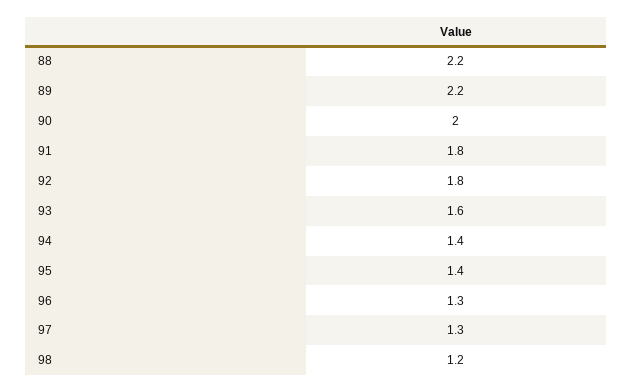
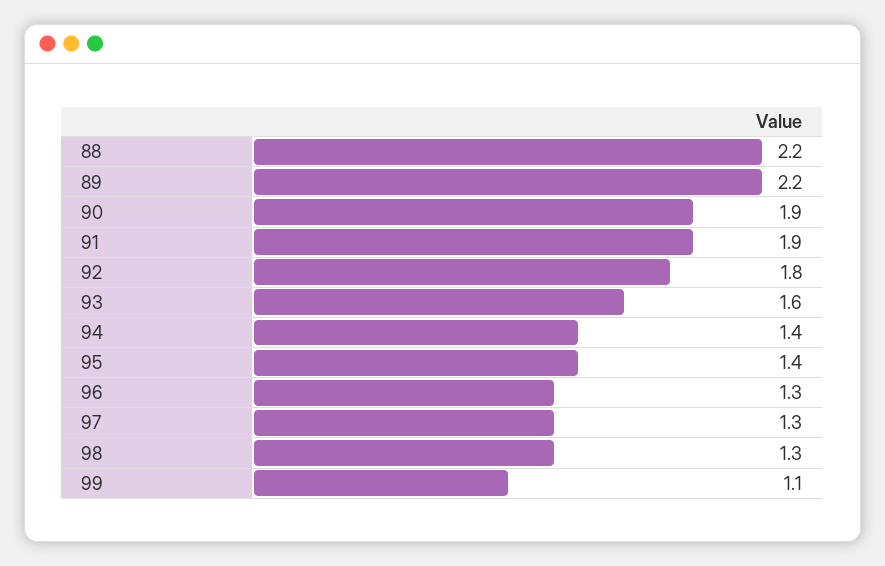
90: 2 -> 1.9
91: 1.8 -> 1.9
98: 1.2 -> 1.3
99: none -> 1.1

